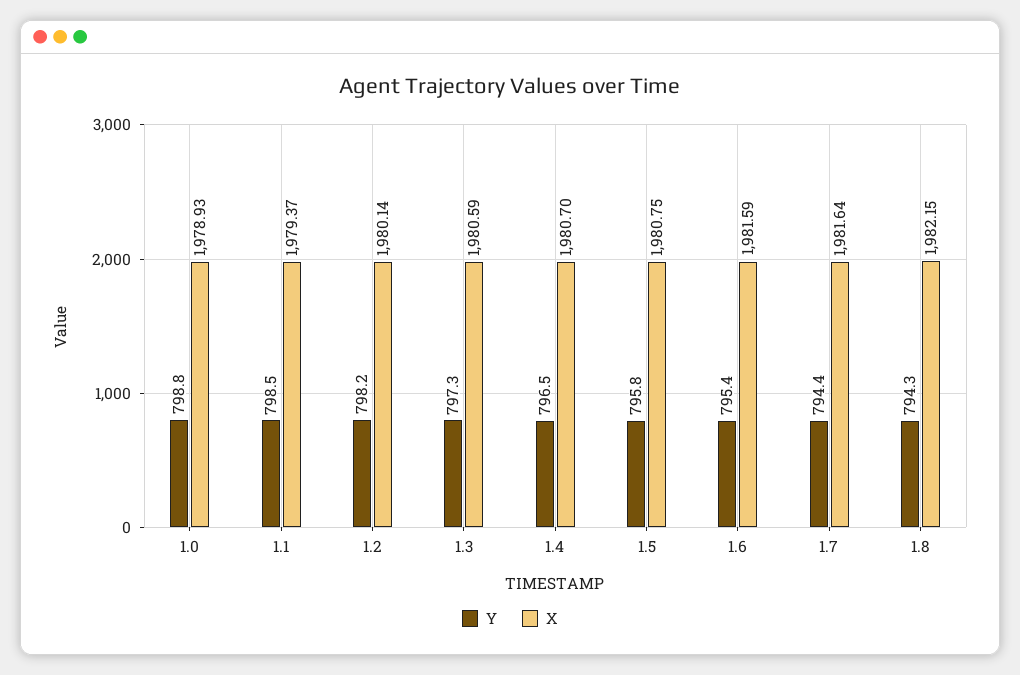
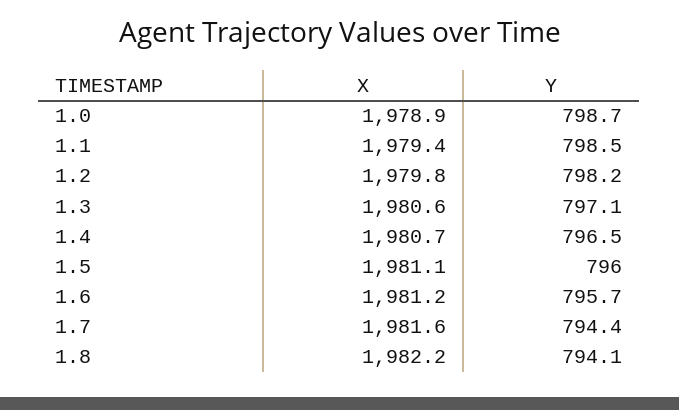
Y, 1.0: 798.8 -> 798.7
X, 1.2: 1980.14 -> 1979.8
Y, 1.3: 797.3 -> 797.1
Y, 1.5: 795.8 -> 796
X, 1.5: 1980.75 -> 1981.1
Y, 1.6: 795.4 -> 795.7
X, 1.6: 1981.59 -> 1981.2
Y, 1.8: 794.3 -> 794.1

